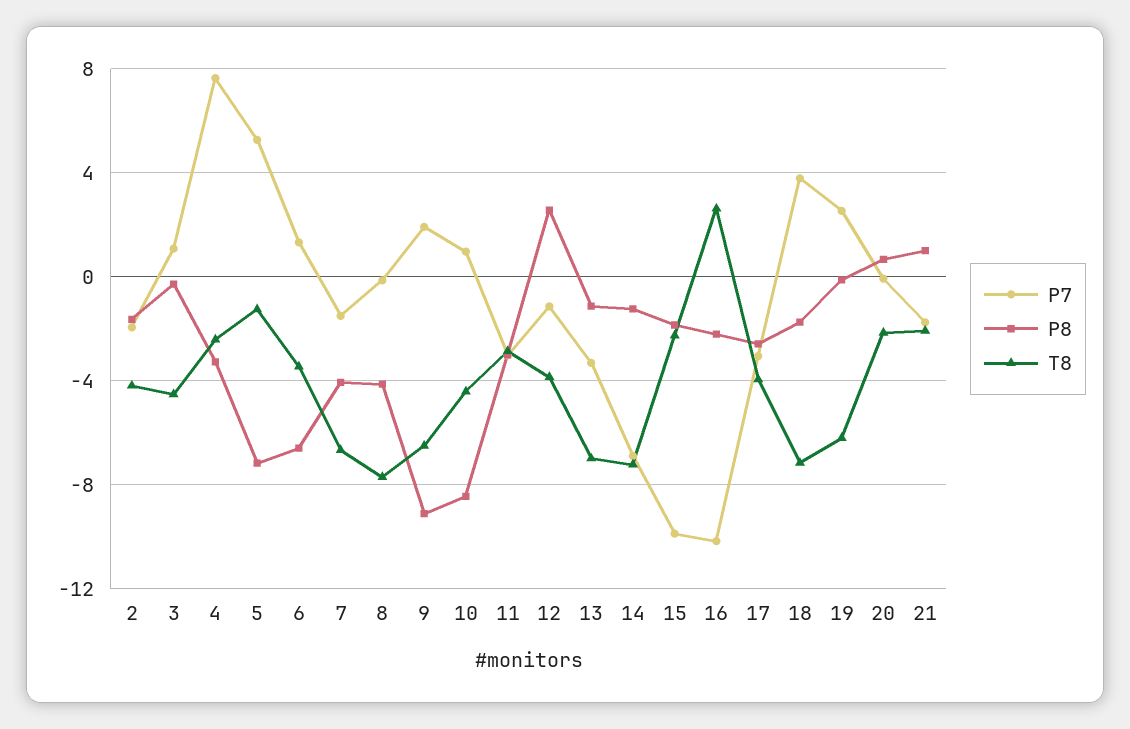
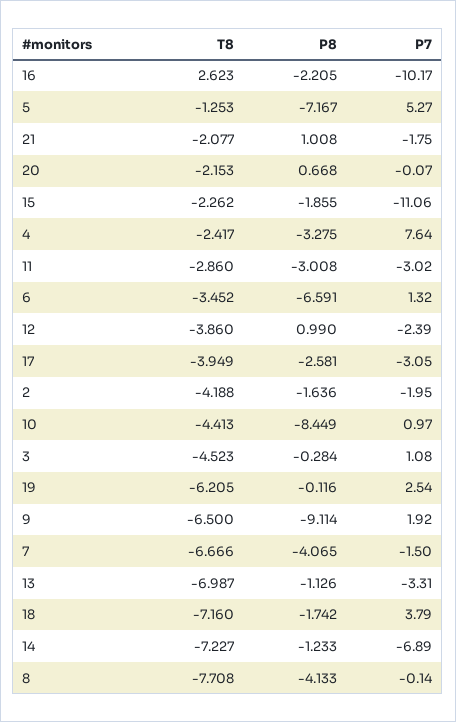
P7, 12: -1 -> -2.39
P8, 12: 2.5 -> 0.99
P7, 15: -10 -> -11.06

